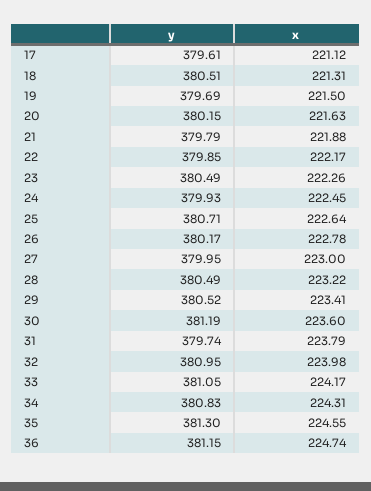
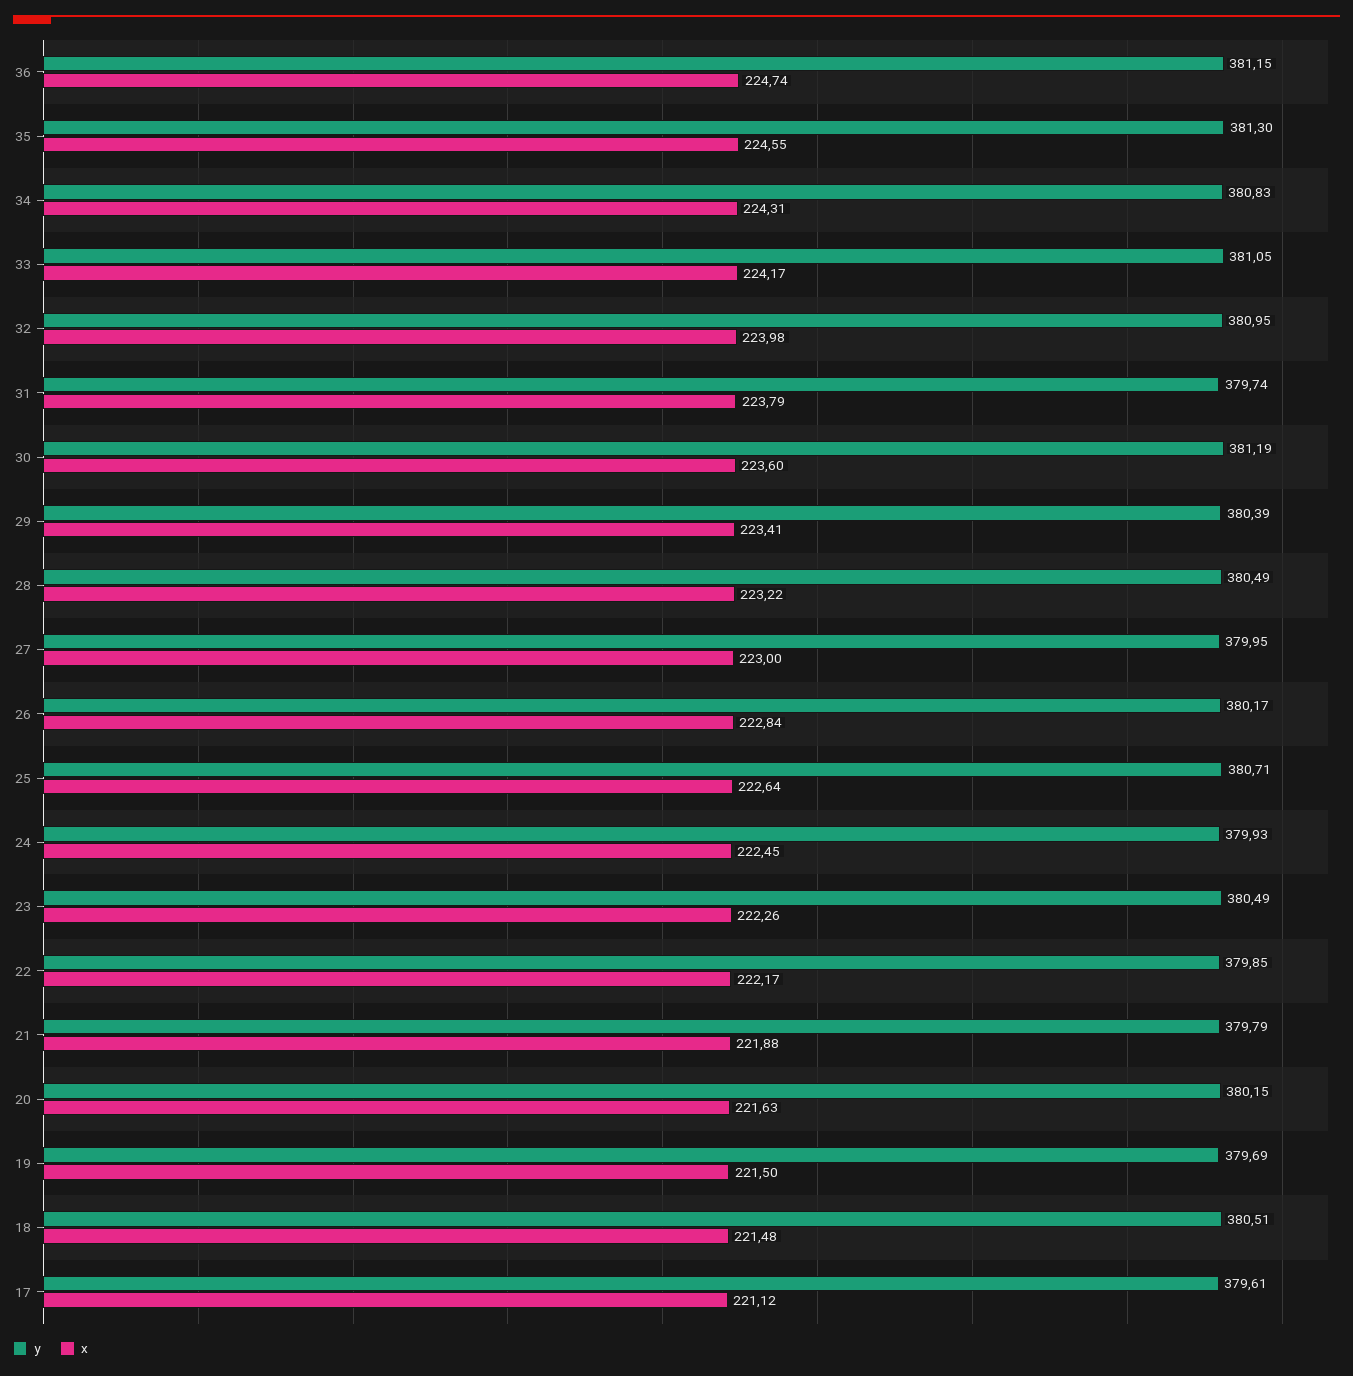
x, 18: 221.31 -> 221.48
x, 26: 222.78 -> 222.84
y, 29: 380.52 -> 380.39

